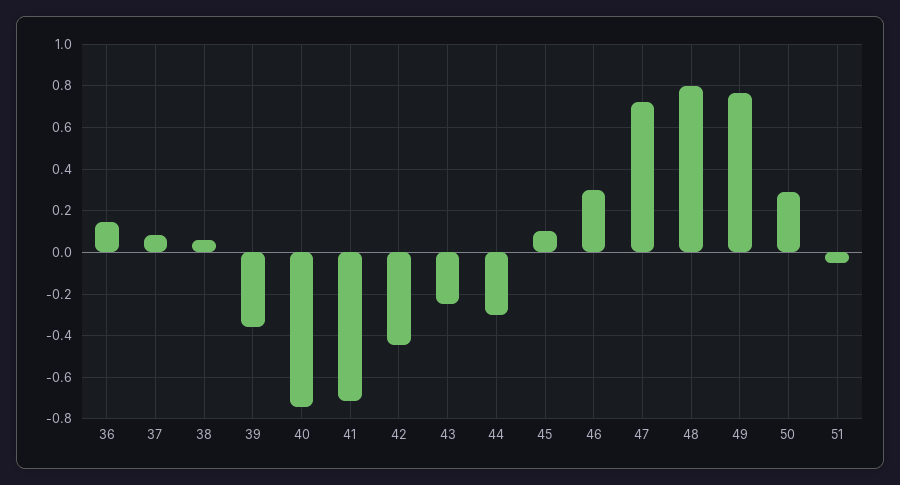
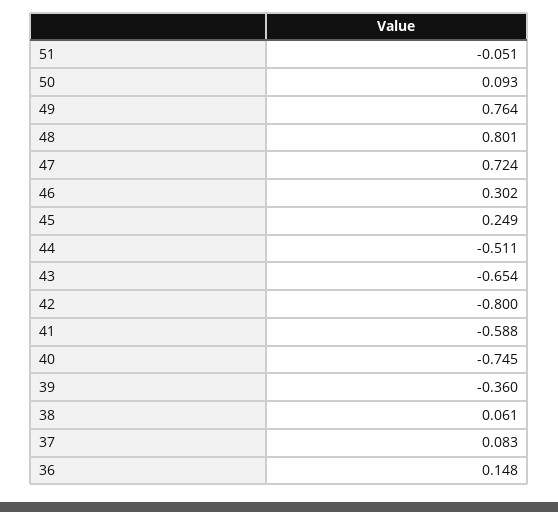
41: -0.7 -> -0.588
42: -0.45 -> -0.8
43: -0.25 -> -0.654
44: -0.3 -> -0.511
45: 0.1 -> 0.249
50: 0.3 -> 0.093

